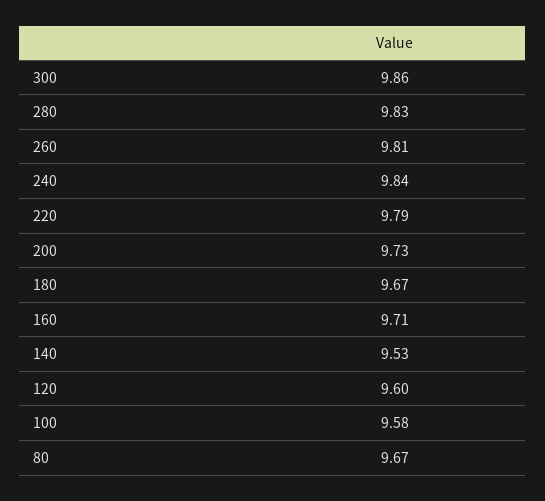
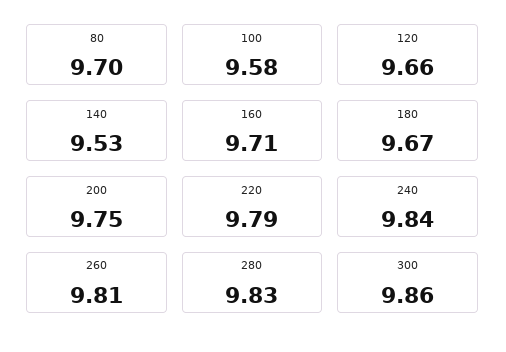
200: 9.73 -> 9.75
120: 9.6 -> 9.66
80: 9.67 -> 9.7

